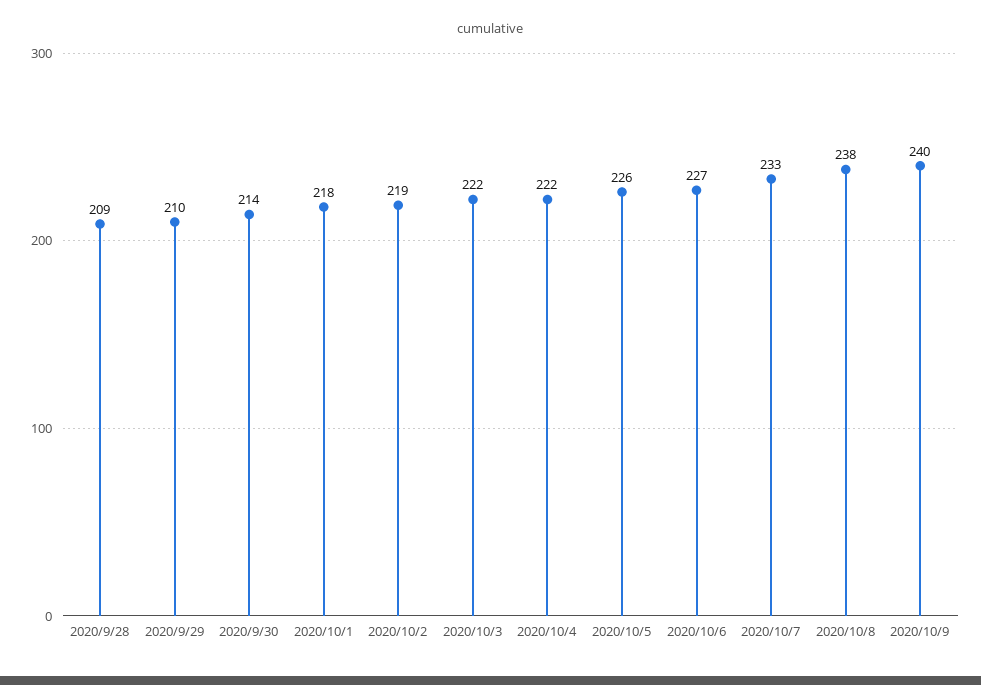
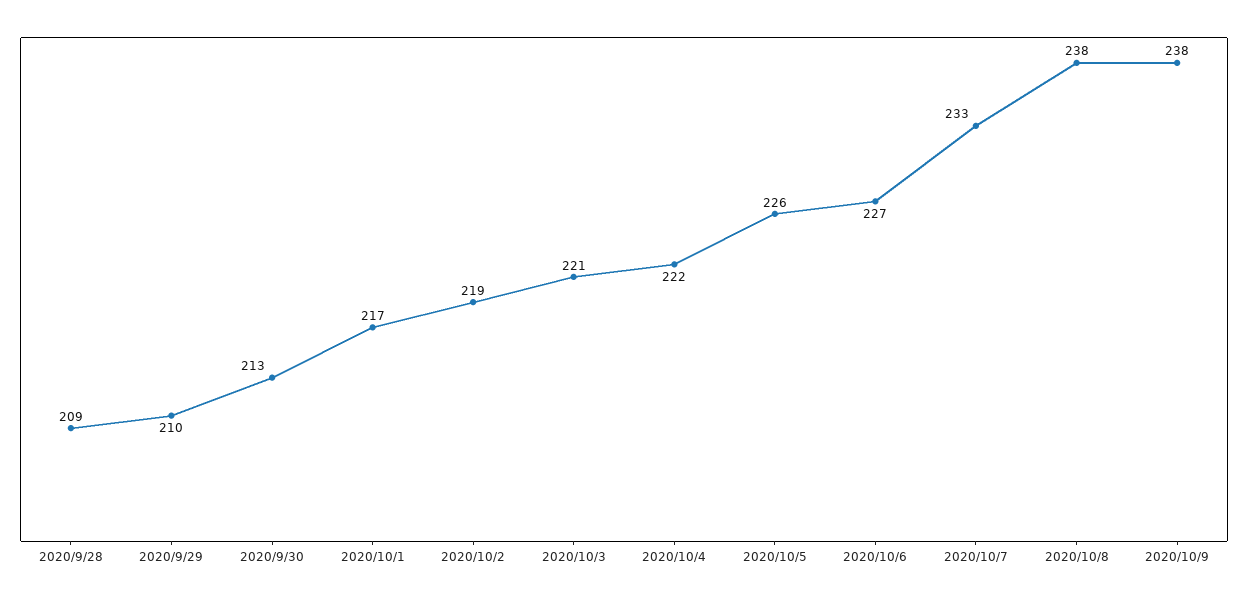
2020/9/30: 214 -> 213
2020/10/1: 218 -> 217
2020/10/3: 222 -> 221
2020/10/9: 240 -> 238

